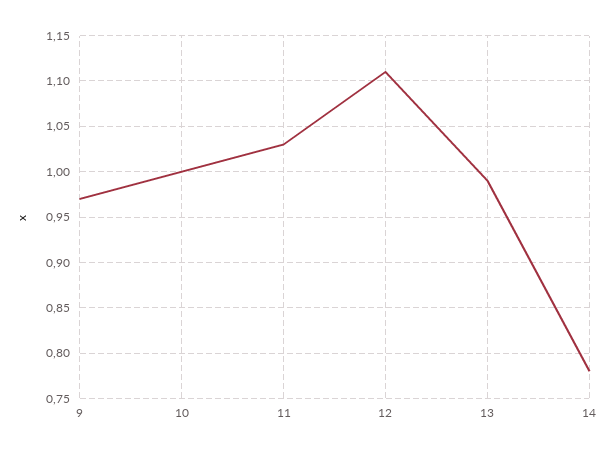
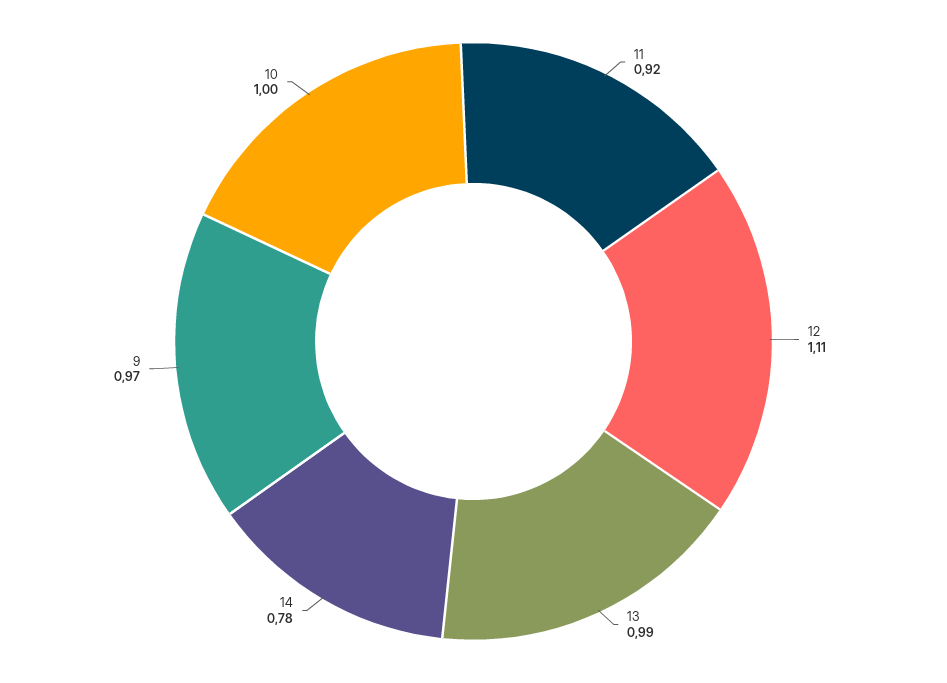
11: 1.03 -> 0.92

